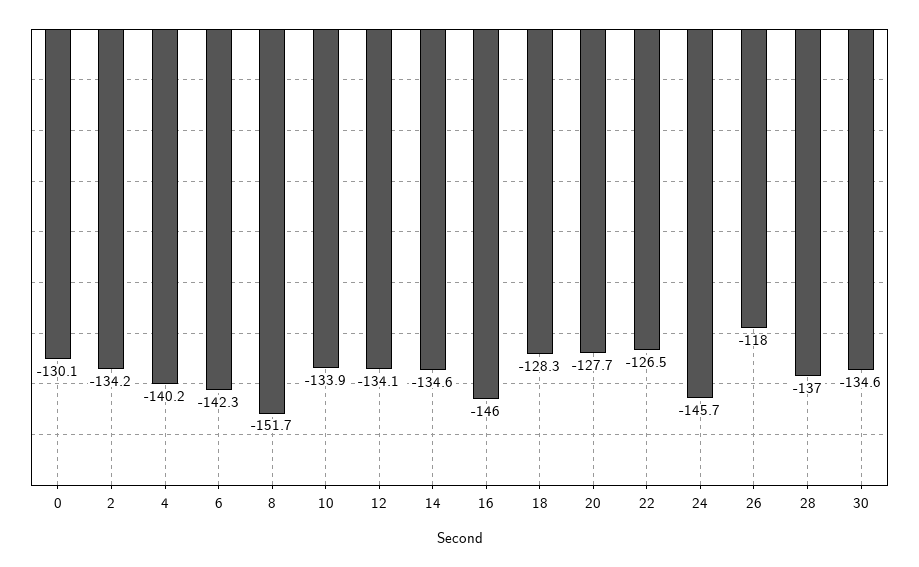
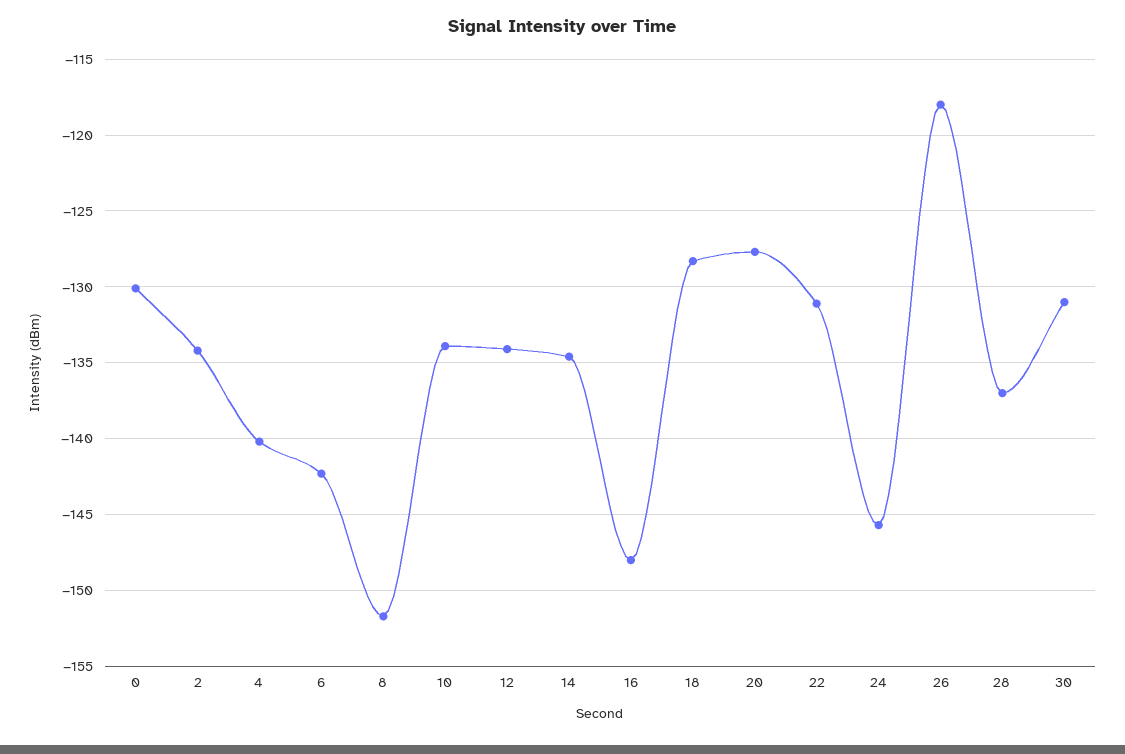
16: -146 -> -148
22: -126.5 -> -131
30: -134.6 -> -131

